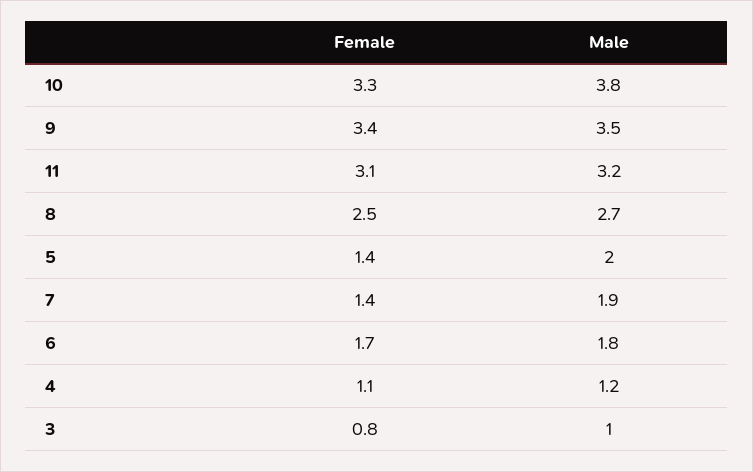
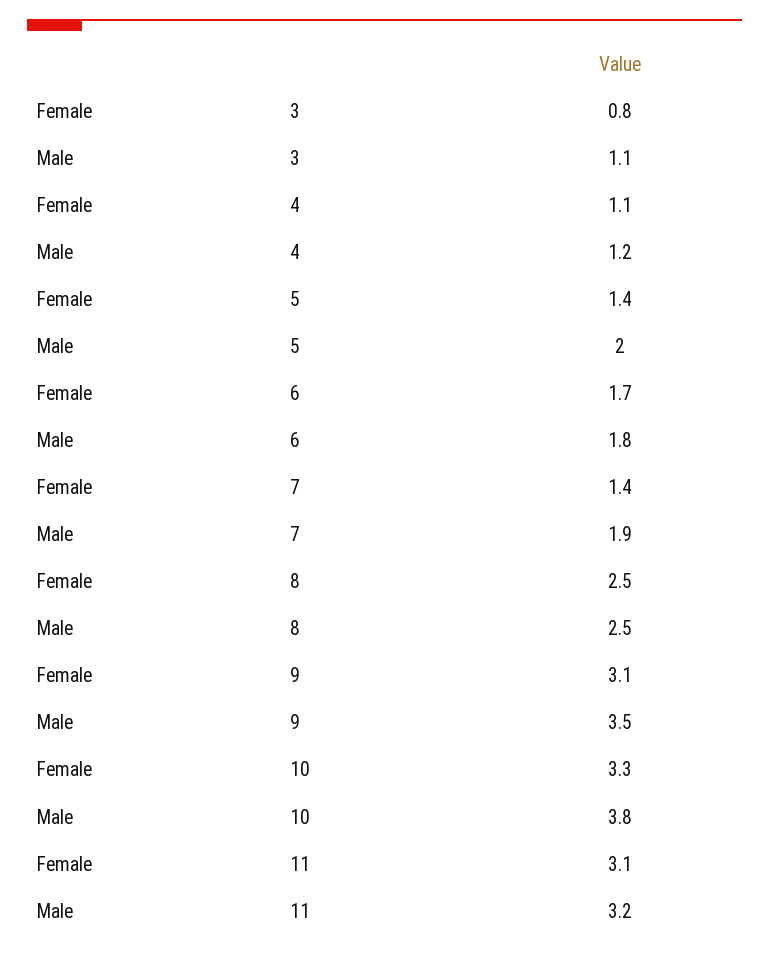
Female, 9: 3.4 -> 3.1
Male, 8: 2.7 -> 2.5
Male, 3: 1 -> 1.1

